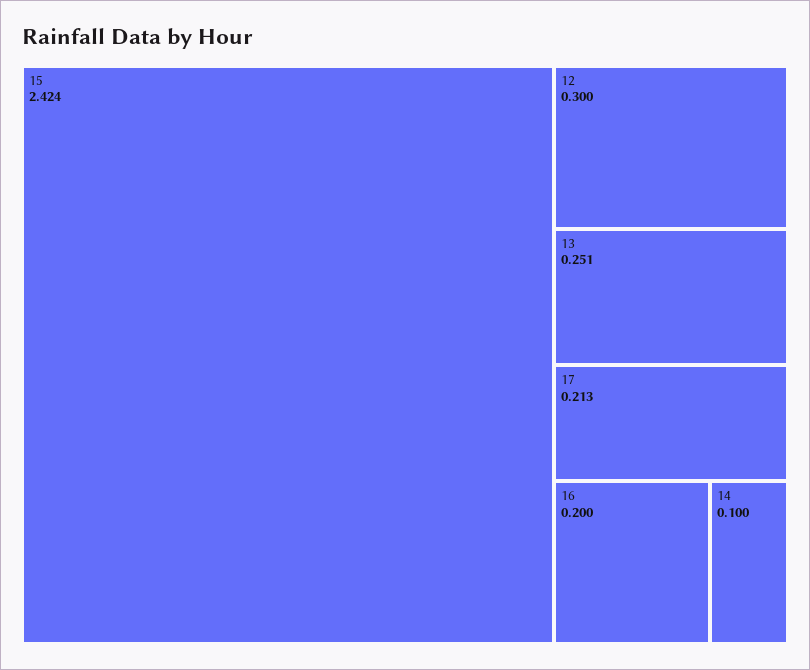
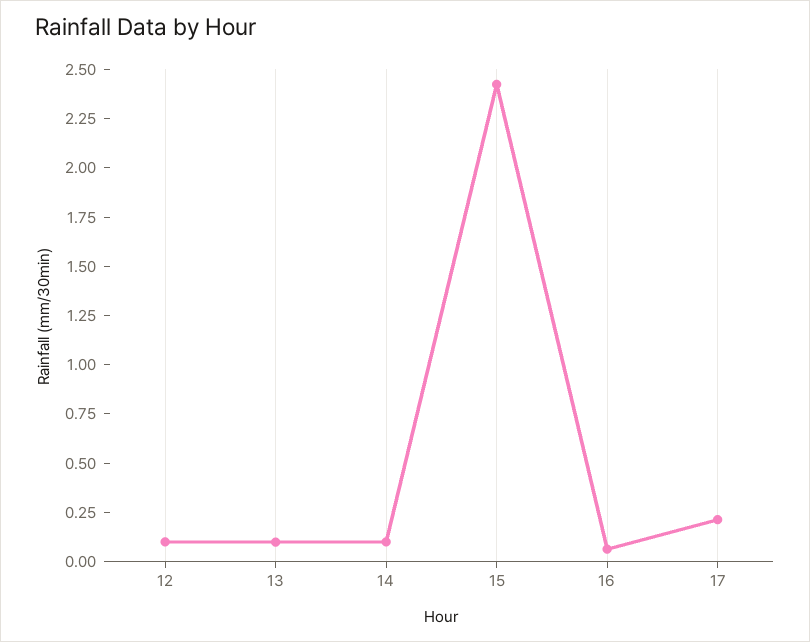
12: 0.3 -> 0.1
13: 0.251 -> 0.1
16: 0.2 -> 0.05

